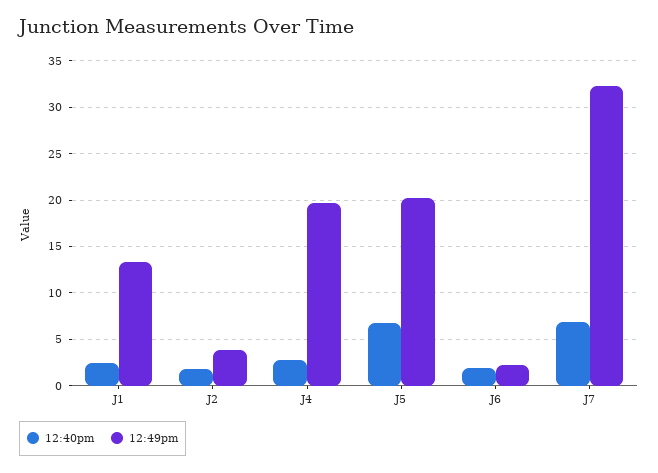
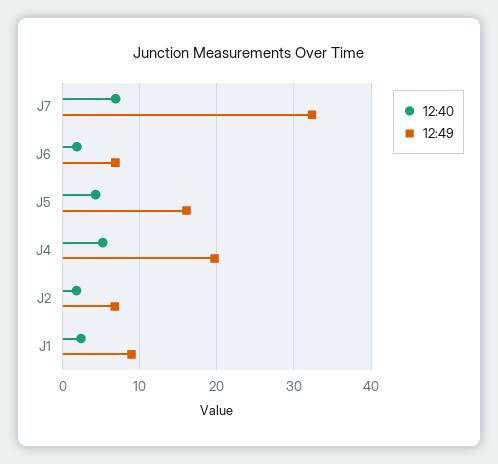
12:49pm, J1: 13 -> 9
12:49pm, J2: 4 -> 7
12:40pm, J4: 3 -> 5
12:40pm, J5: 7 -> 4
12:49pm, J5: 20 -> 16
12:49pm, J6: 2 -> 7

